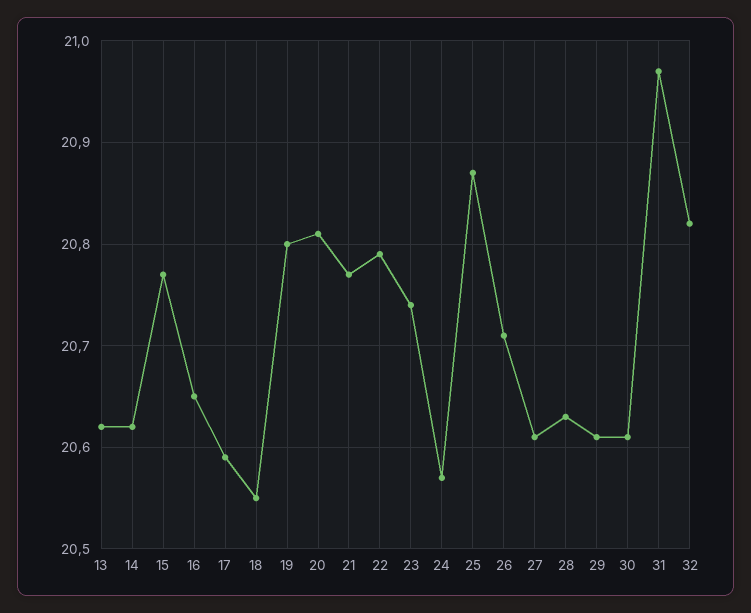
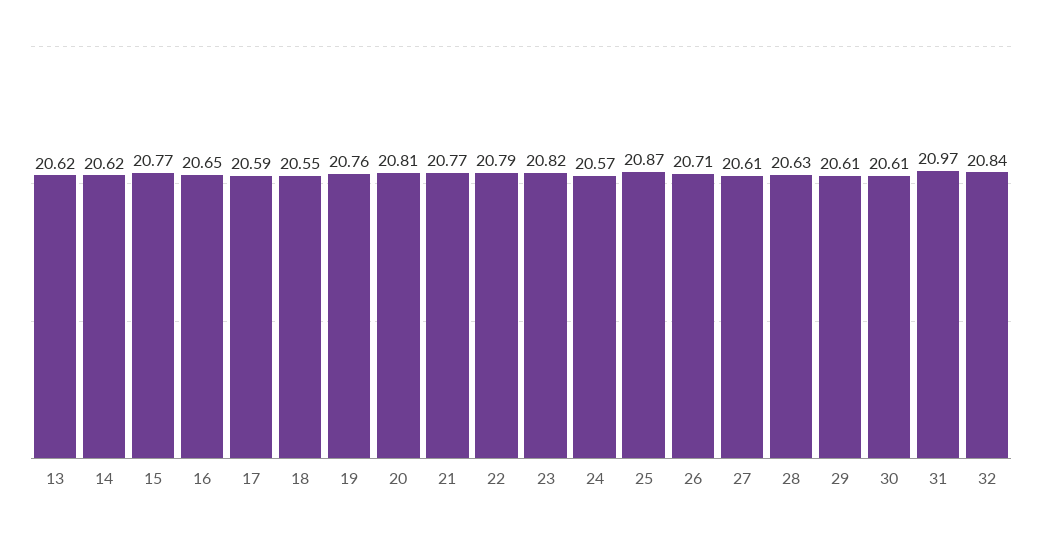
19: 20.8 -> 20.76
23: 20.74 -> 20.82
32: 20.82 -> 20.84

